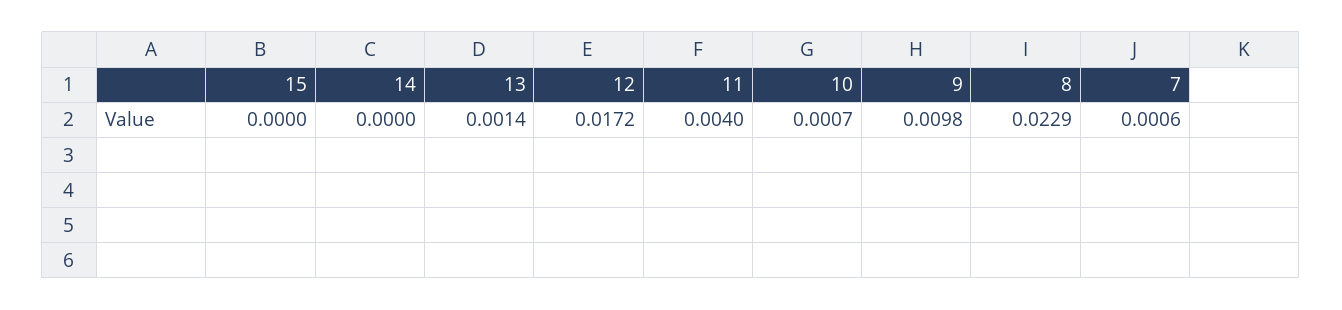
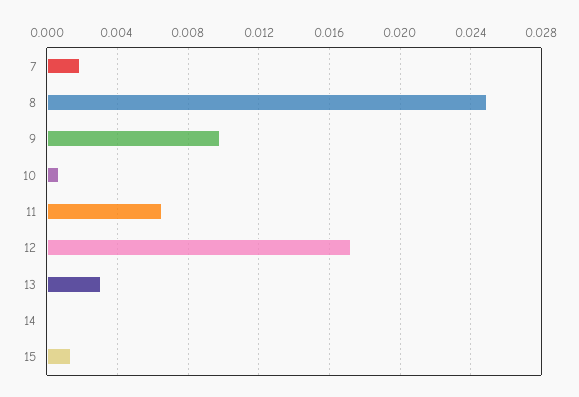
15: 0 -> 0.0015
13: 0.0014 -> 0.003
11: 0.004 -> 0.0065
8: 0.0229 -> 0.025
7: 0.0006 -> 0.002

